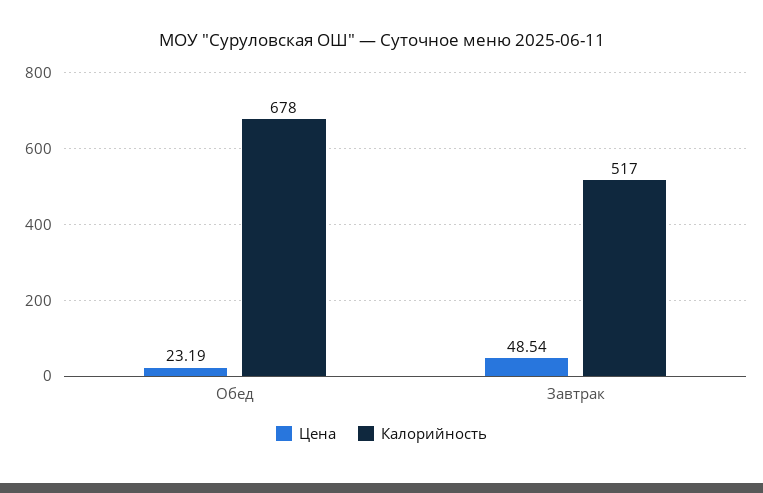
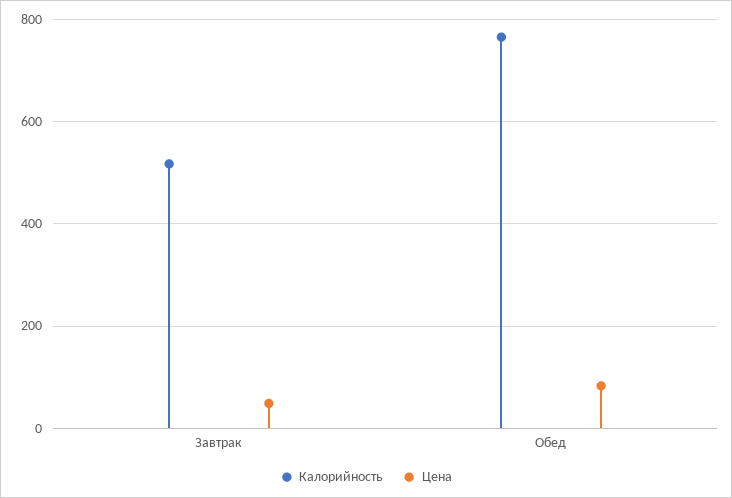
Цена, Обед: 23.19 -> 80
Калорийность, Обед: 678 -> 760

